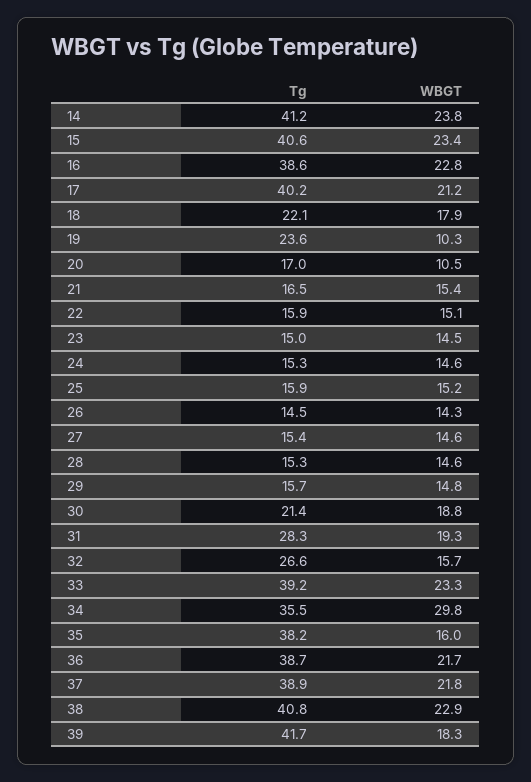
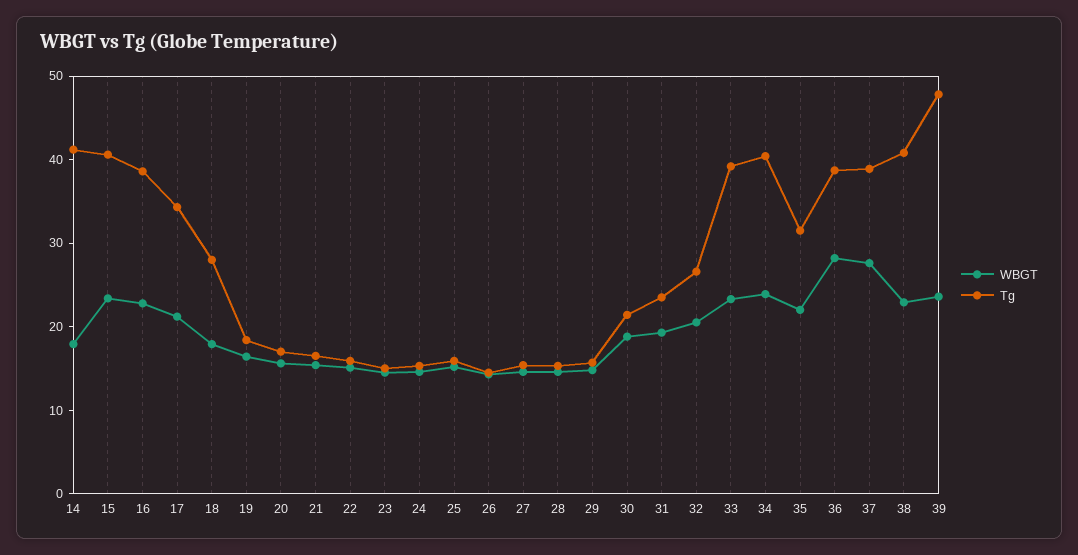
WBGT, 14: 23.8 -> 18
Tg, 17: 40.2 -> 34
Tg, 18: 22.1 -> 28
Tg, 19: 23.6 -> 18
WBGT, 19: 10.3 -> 16
WBGT, 20: 10.5 -> 16
Tg, 31: 28.3 -> 24
WBGT, 32: 15.7 -> 20
Tg, 34: 35.5 -> 40
WBGT, 34: 29.8 -> 24
Tg, 35: 38.2 -> 32
WBGT, 35: 16 -> 22
WBGT, 36: 21.7 -> 28
WBGT, 37: 21.8 -> 28
Tg, 39: 41.7 -> 48
WBGT, 39: 18.3 -> 24

